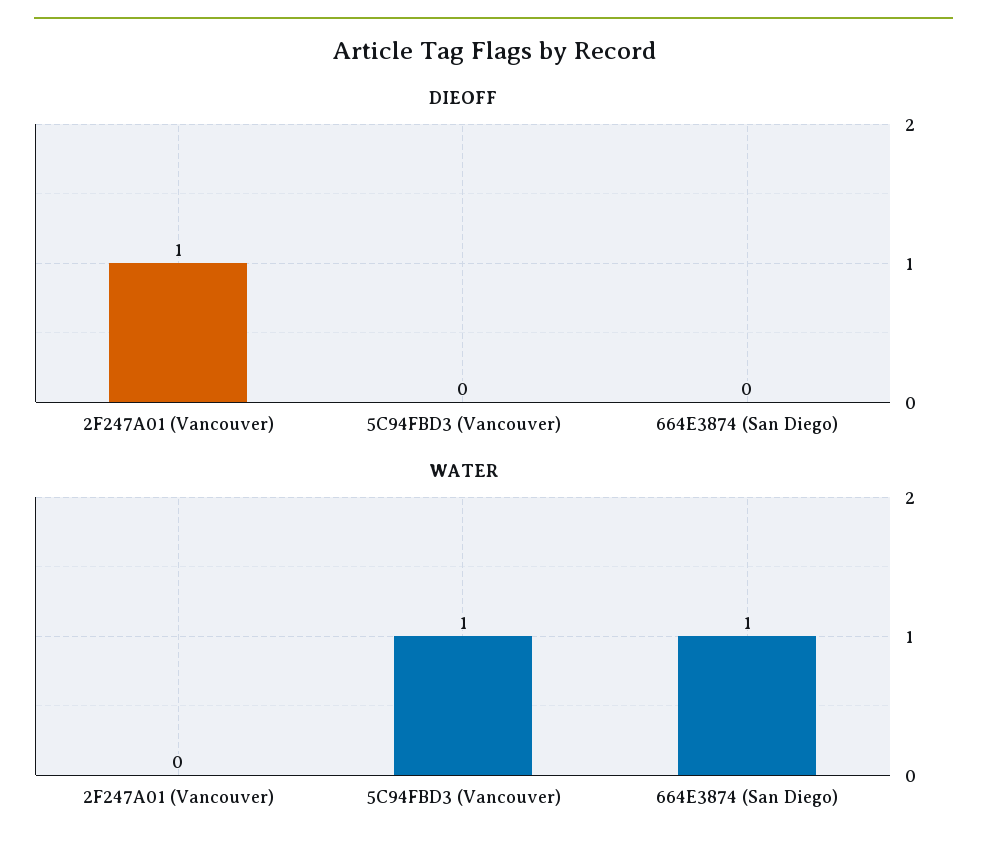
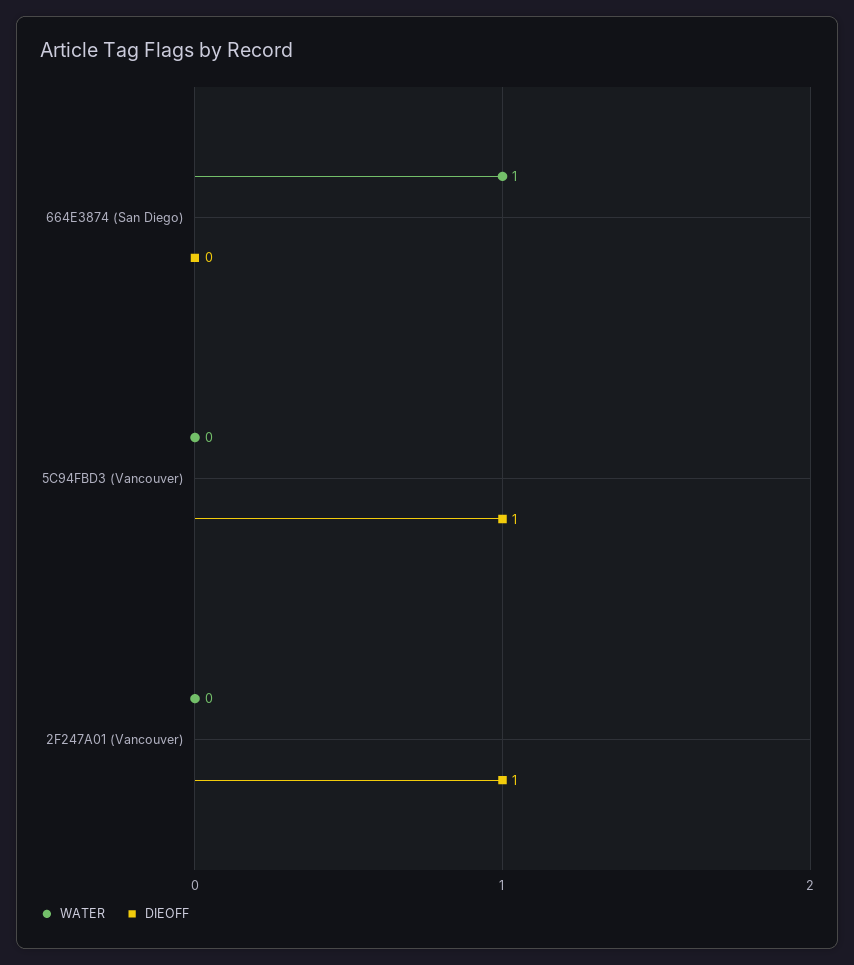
DIEOFF, 5C94FBD3 (Vancouver): 0 -> 1
WATER, 5C94FBD3 (Vancouver): 1 -> 0

